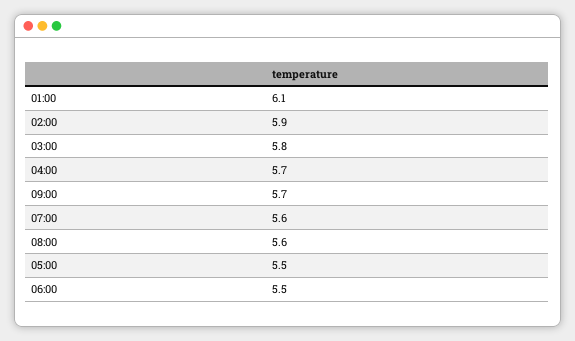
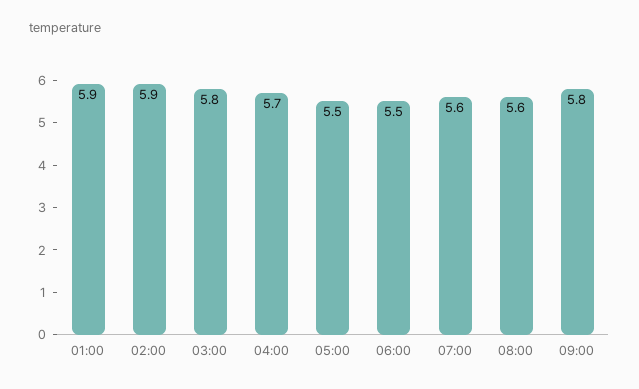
01:00: 6.1 -> 5.9
09:00: 5.7 -> 5.8

